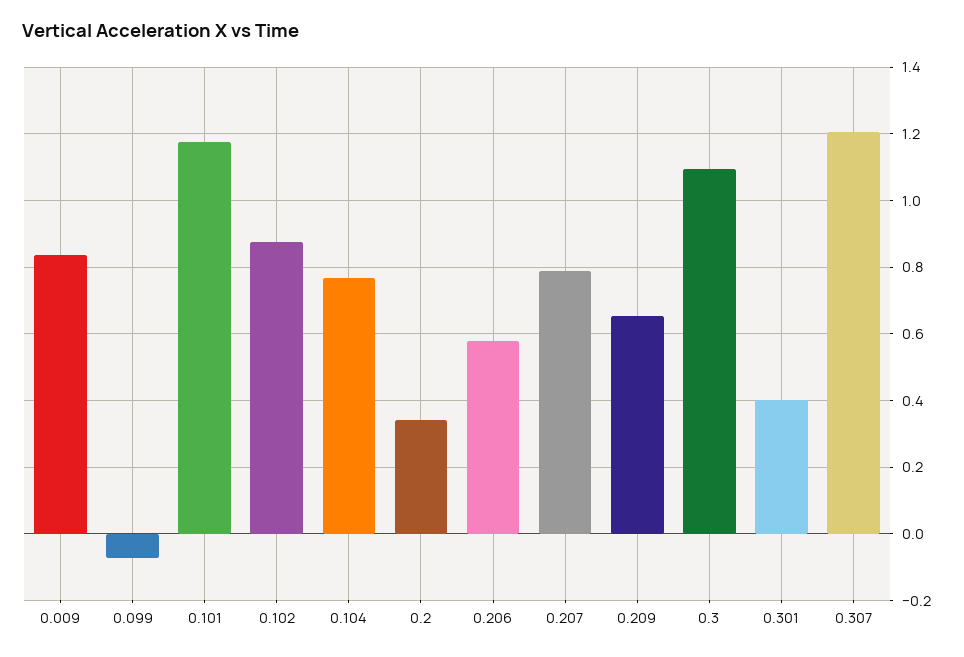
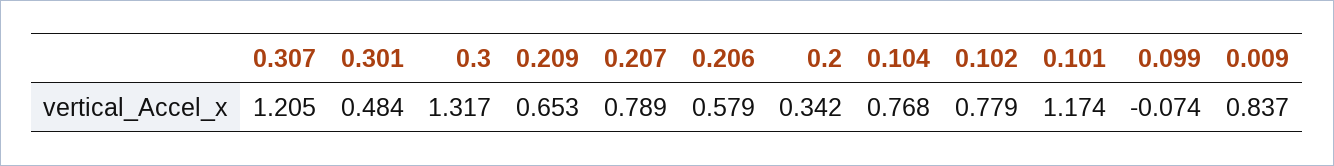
0.102: 0.88 -> 0.779
0.3: 1.1 -> 1.317
0.301: 0.4 -> 0.484

